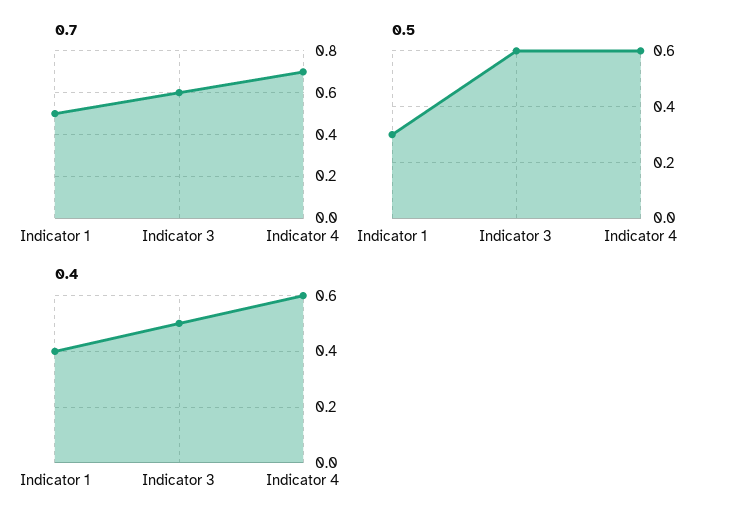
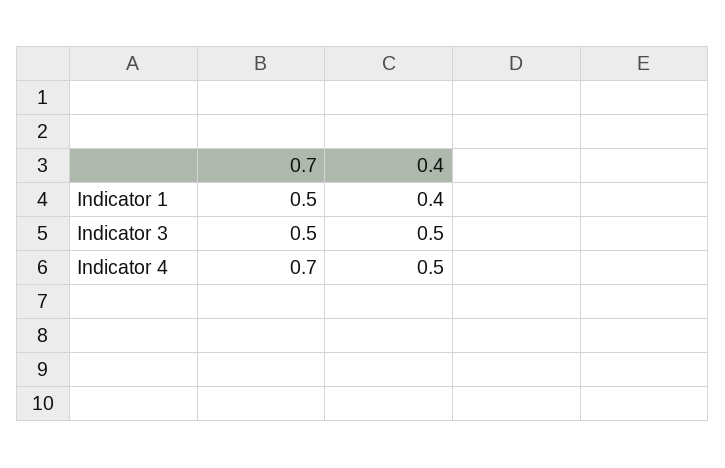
0.7, Indicator 3: 0.6 -> 0.5
0.5, Indicator 1: 0.3 -> none
0.5, Indicator 3: 0.6 -> none
0.5, Indicator 4: 0.6 -> none
0.4, Indicator 4: 0.6 -> 0.5

